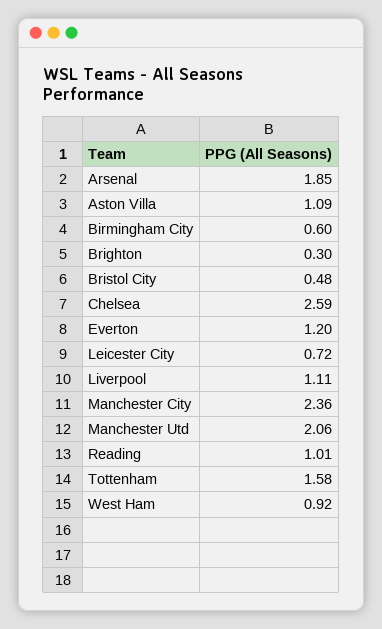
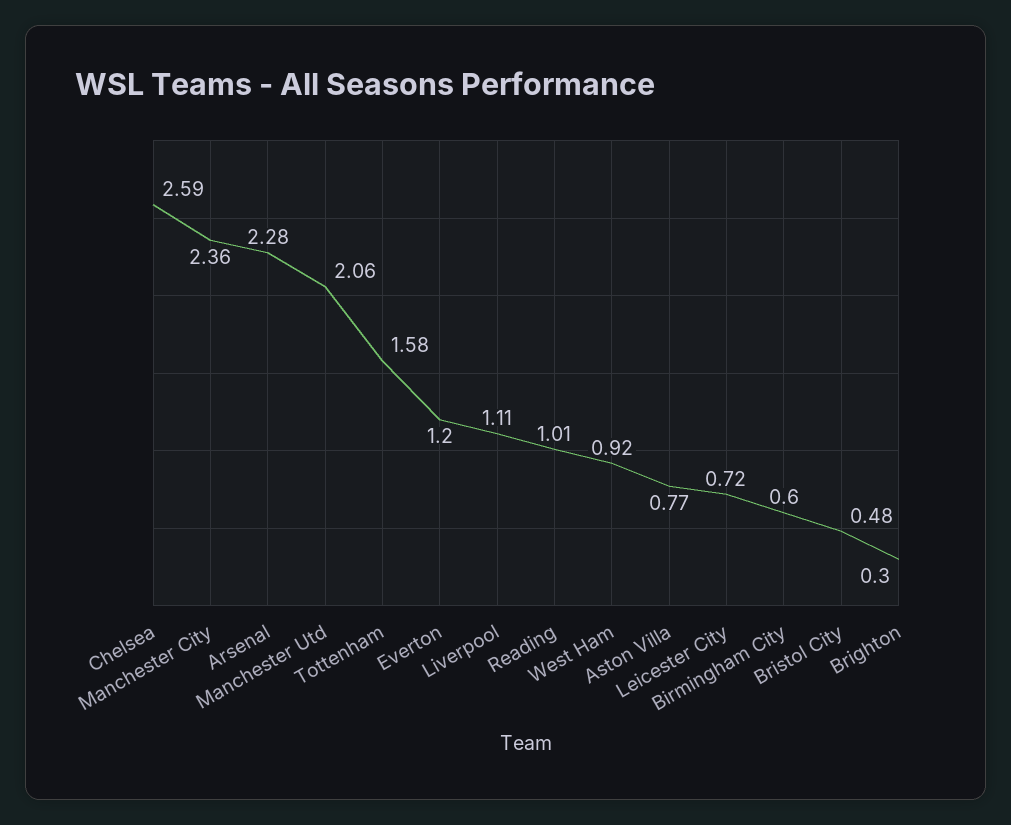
Arsenal: 1.85 -> 2.28
Aston Villa: 1.09 -> 0.77

